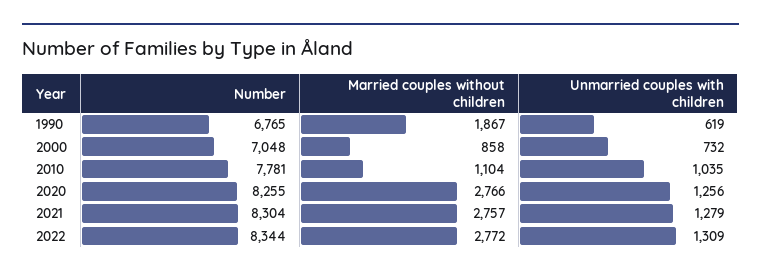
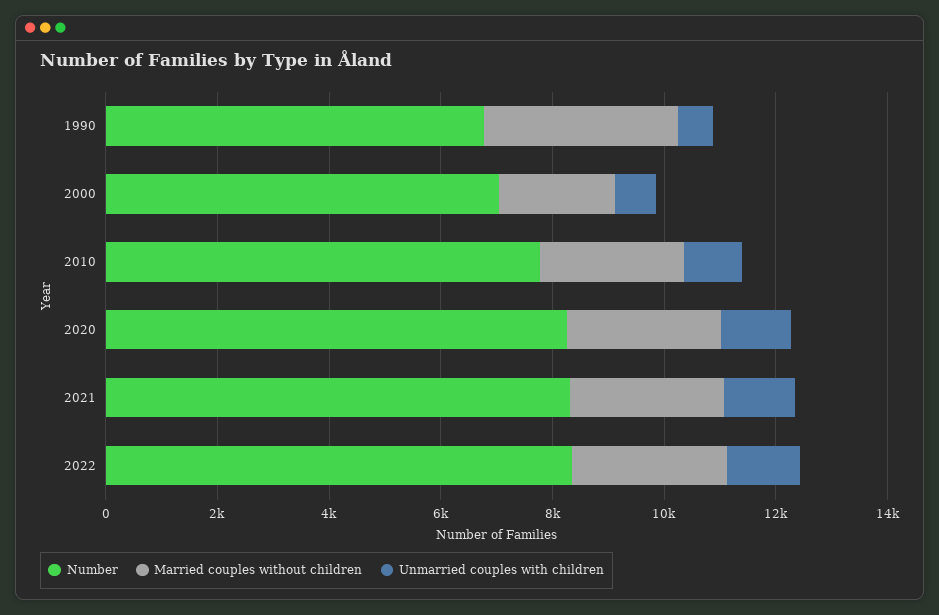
Married couples without children, 1990: 1867 -> 3500
Married couples without children, 2000: 858 -> 2000
Married couples without children, 2010: 1104 -> 2500

